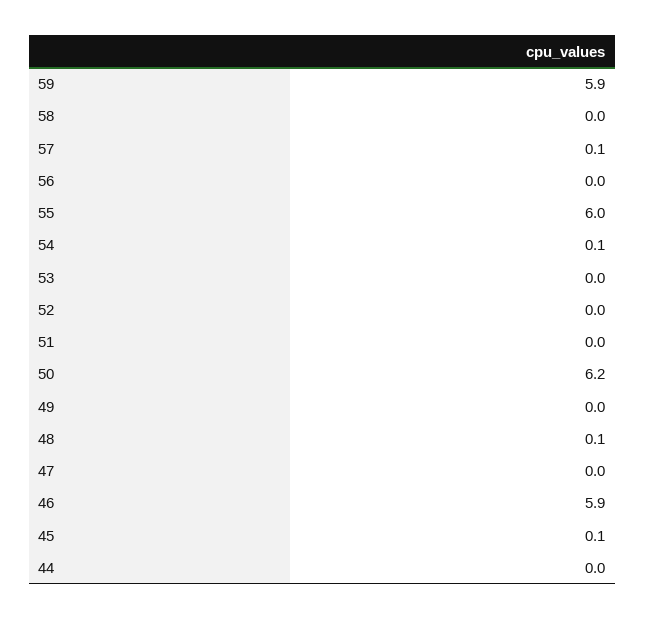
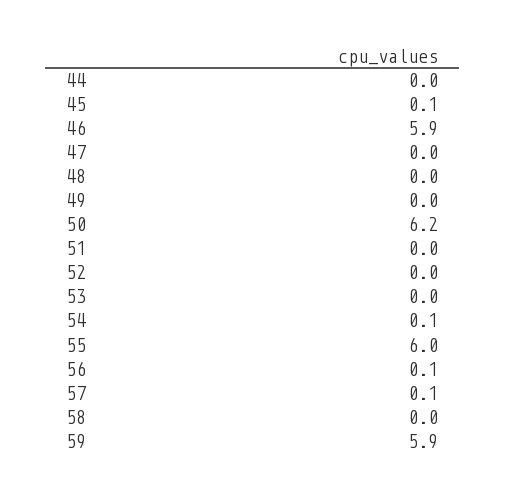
56: 0 -> 0.1
48: 0.1 -> 0

